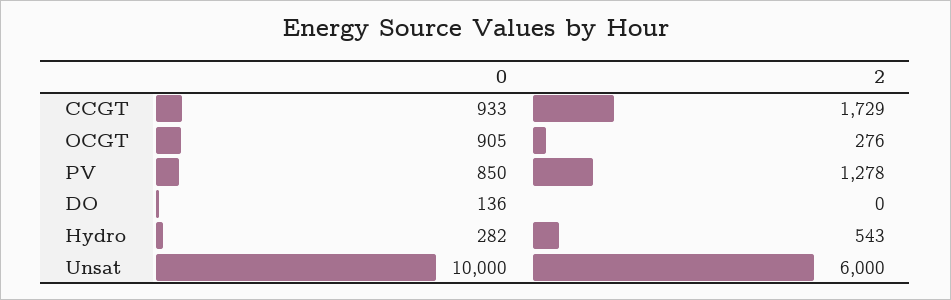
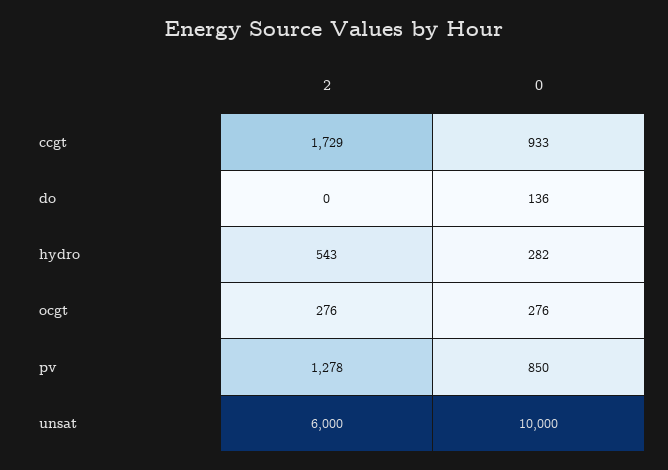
0, OCGT: 905 -> 276

